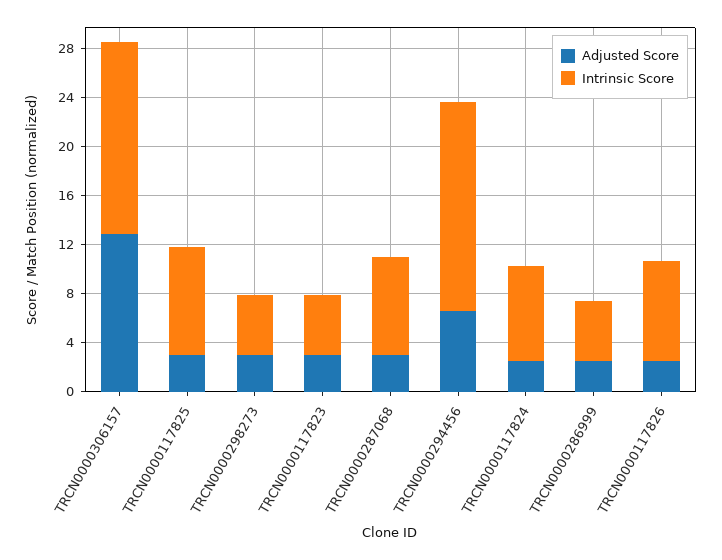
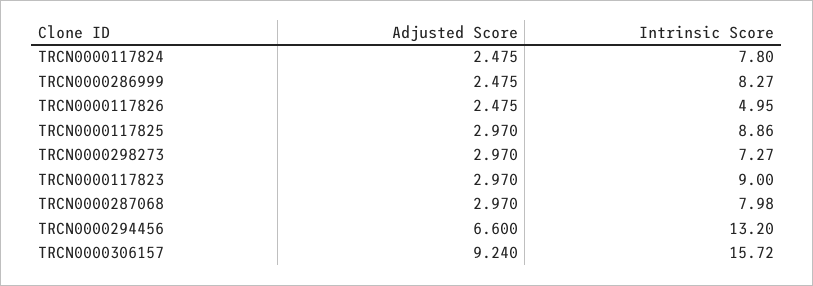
Adjusted Score, TRCN0000306157: 13 -> 9.24
Intrinsic Score, TRCN0000298273: 5 -> 7.27
Intrinsic Score, TRCN0000117823: 5 -> 9
Intrinsic Score, TRCN0000294456: 17 -> 13.2
Intrinsic Score, TRCN0000286999: 5 -> 8.27
Intrinsic Score, TRCN0000117826: 8 -> 4.95

